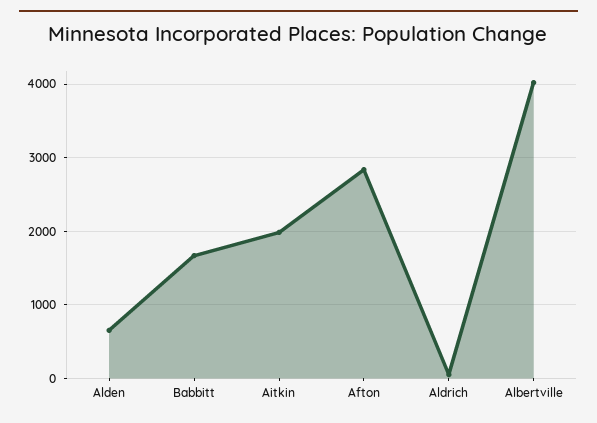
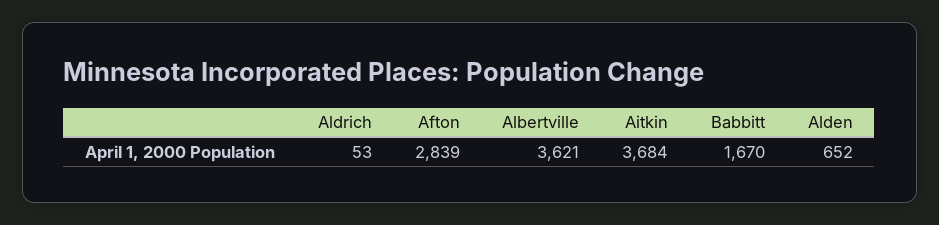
Aitkin: 2000 -> 3684
Albertville: 4000 -> 3621

